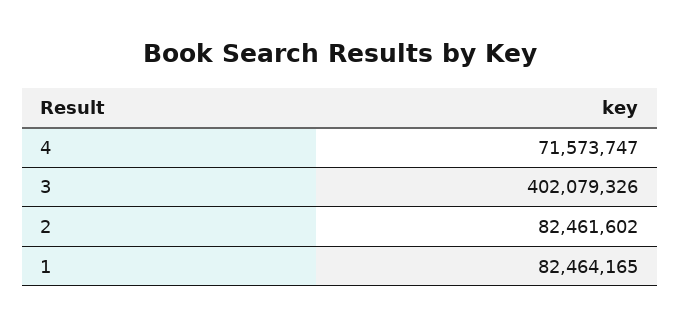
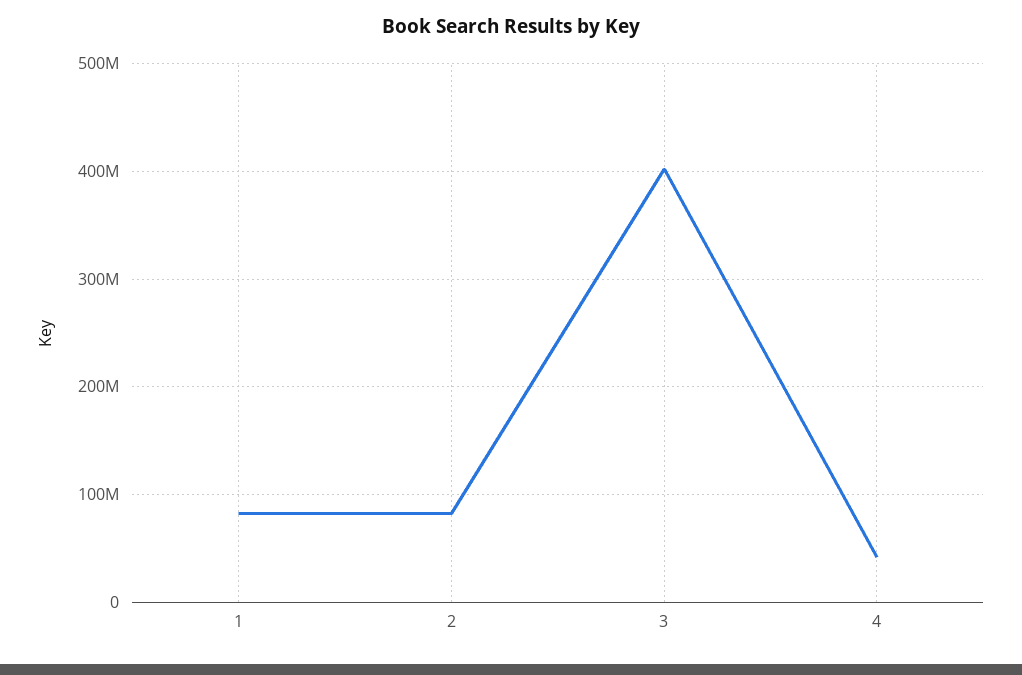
4: 71573747 -> 40000000

